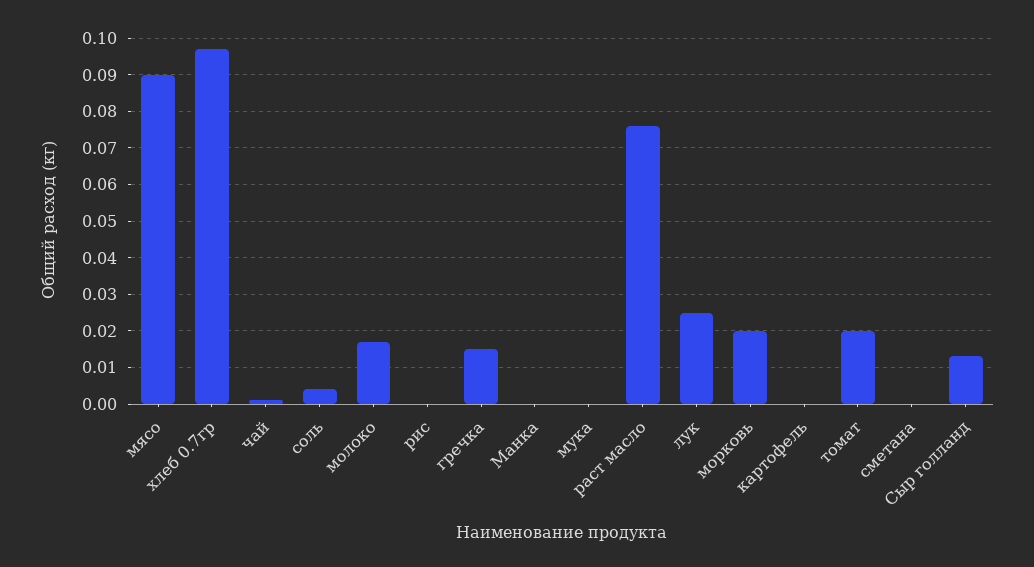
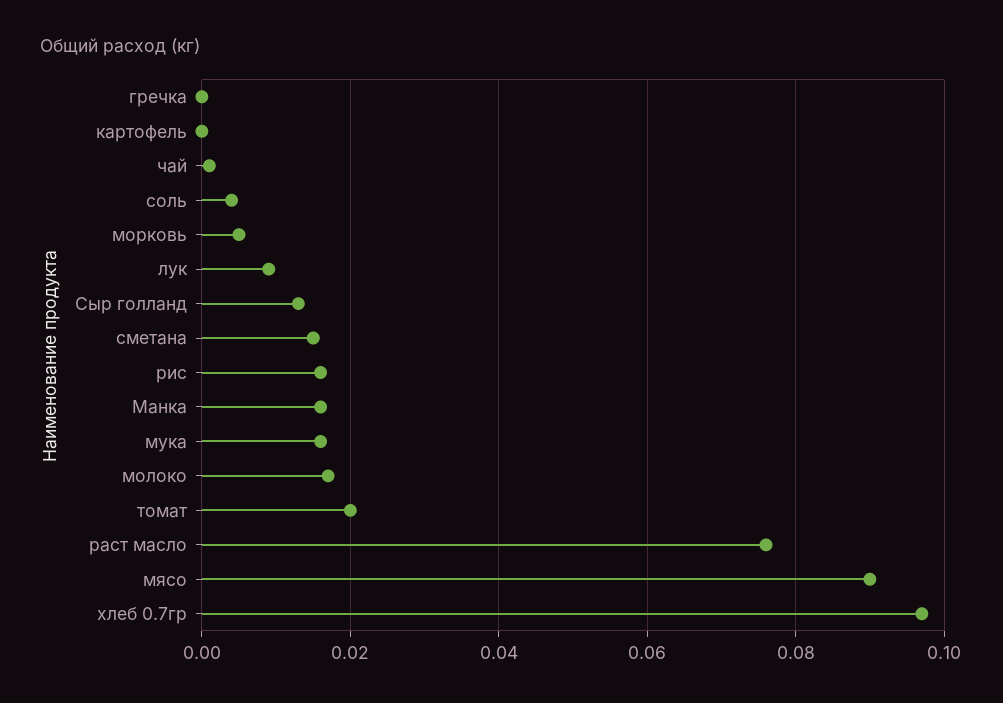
рис: 0 -> 0.015
гречка: 0.015 -> 0
Манка: 0 -> 0.015
мука: 0 -> 0.015
лук: 0.025 -> 0.01
морковь: 0.02 -> 0.005
сметана: 0 -> 0.015

